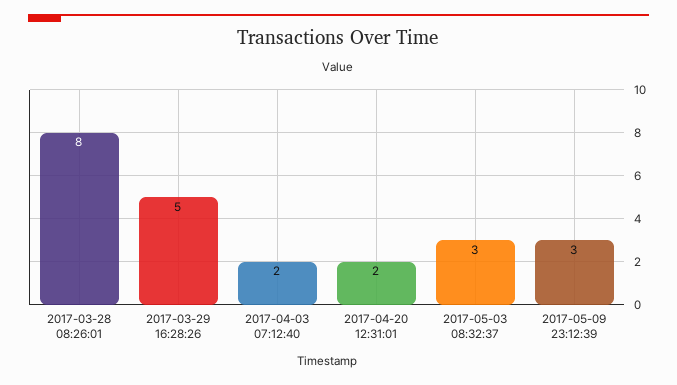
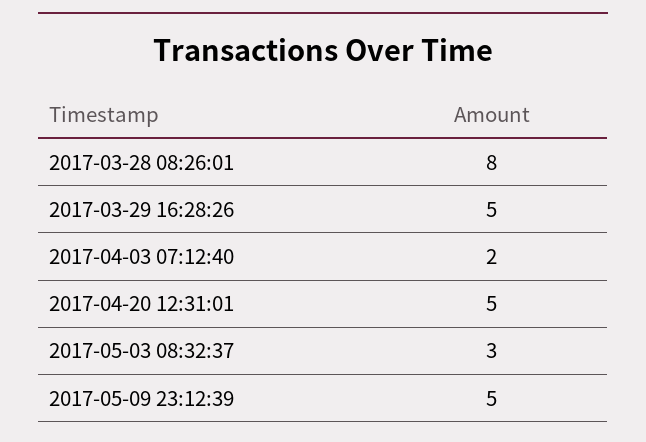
2017-04-20 12:31:01: 2 -> 5
2017-05-09 23:12:39: 3 -> 5

